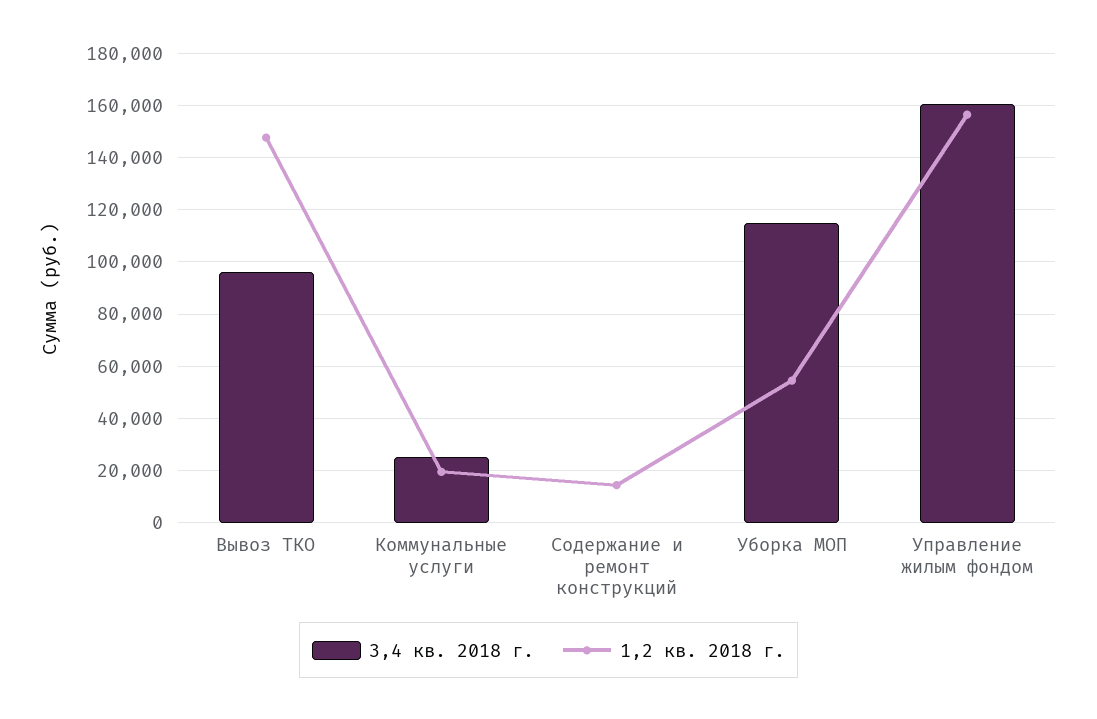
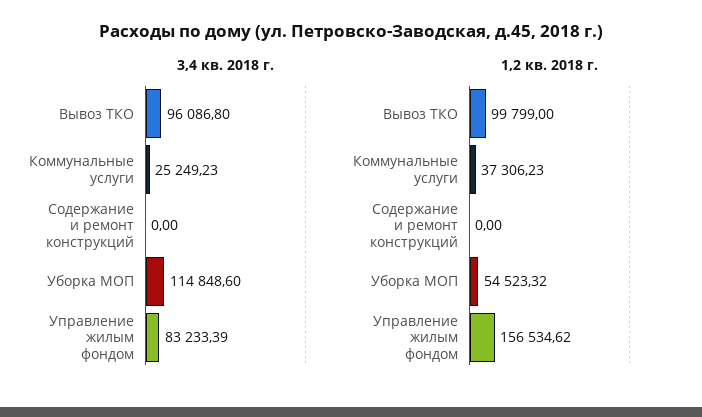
1,2 кв. 2018 г., Вывоз ТКО: 147500 -> 99799
1,2 кв. 2018 г., Коммунальные услуги: 20000 -> 37306.23
1,2 кв. 2018 г., Содержание и ремонт конструкций: 15000 -> 0
3,4 кв. 2018 г., Управление жилым фондом: 160000 -> 83233.39

